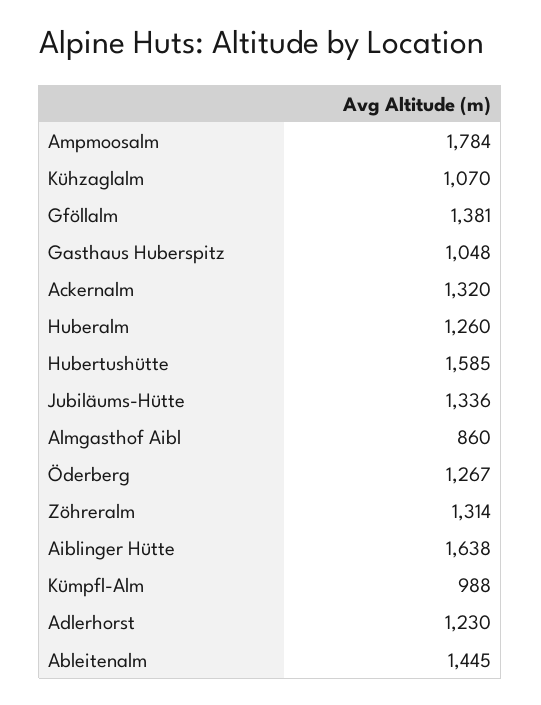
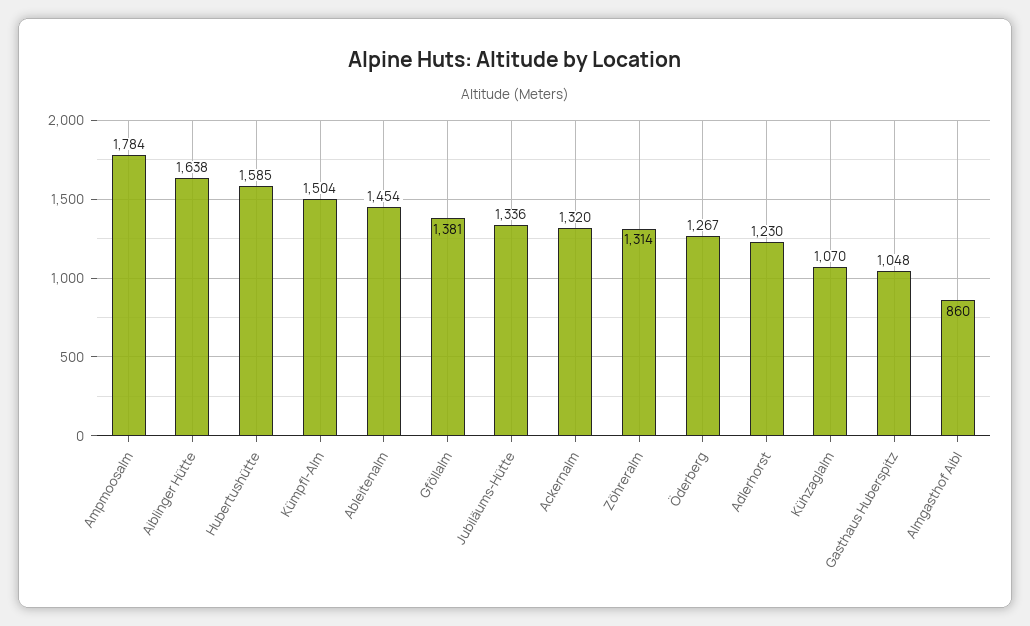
Huberalm: 1260 -> none
Kümpfl-Alm: 988 -> 1504
Ableitenalm: 1445 -> 1454

